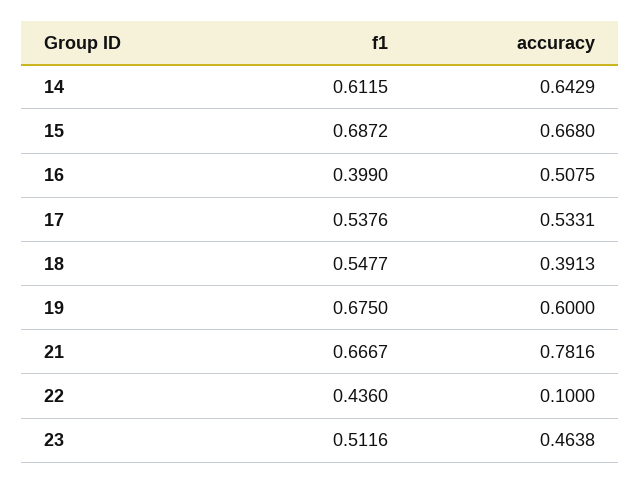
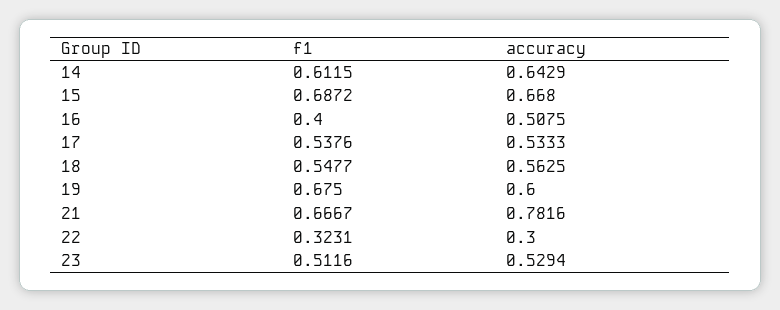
f1, 16: 0.399 -> 0.4
accuracy, 17: 0.5331 -> 0.5333
accuracy, 18: 0.3913 -> 0.5625
f1, 22: 0.436 -> 0.3231
accuracy, 22: 0.1 -> 0.3
accuracy, 23: 0.4638 -> 0.5294

